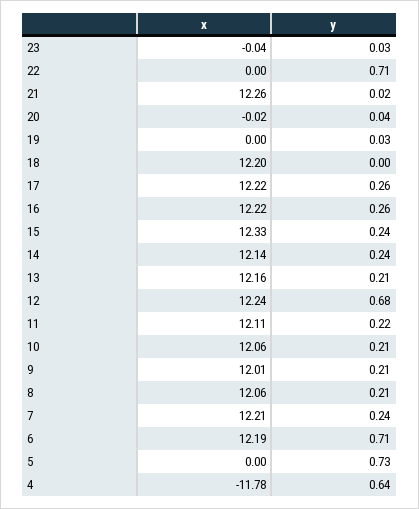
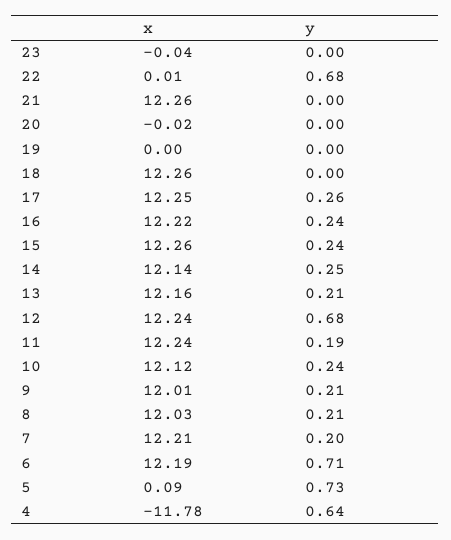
y, 23: 0.03 -> 0
x, 22: 0 -> 0.01
y, 22: 0.71 -> 0.68
y, 21: 0.02 -> 0
y, 20: 0.04 -> 0
y, 19: 0.03 -> 0
x, 18: 12.2 -> 12.26
x, 17: 12.22 -> 12.25
y, 16: 0.26 -> 0.24
x, 15: 12.33 -> 12.26
y, 14: 0.24 -> 0.25
x, 11: 12.11 -> 12.24
y, 11: 0.22 -> 0.19
x, 10: 12.06 -> 12.12
y, 10: 0.21 -> 0.24
x, 8: 12.06 -> 12.03
y, 7: 0.24 -> 0.2
x, 5: 0 -> 0.09

